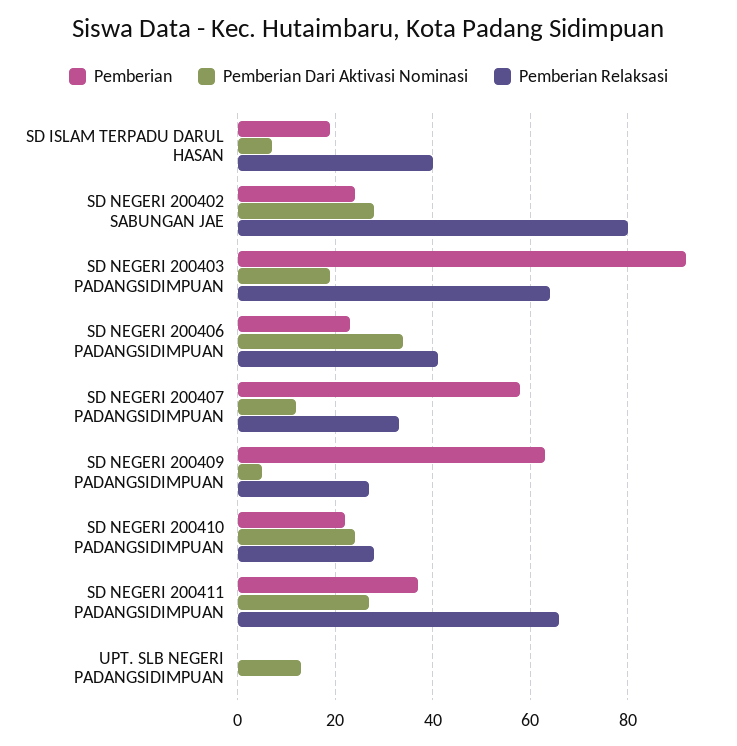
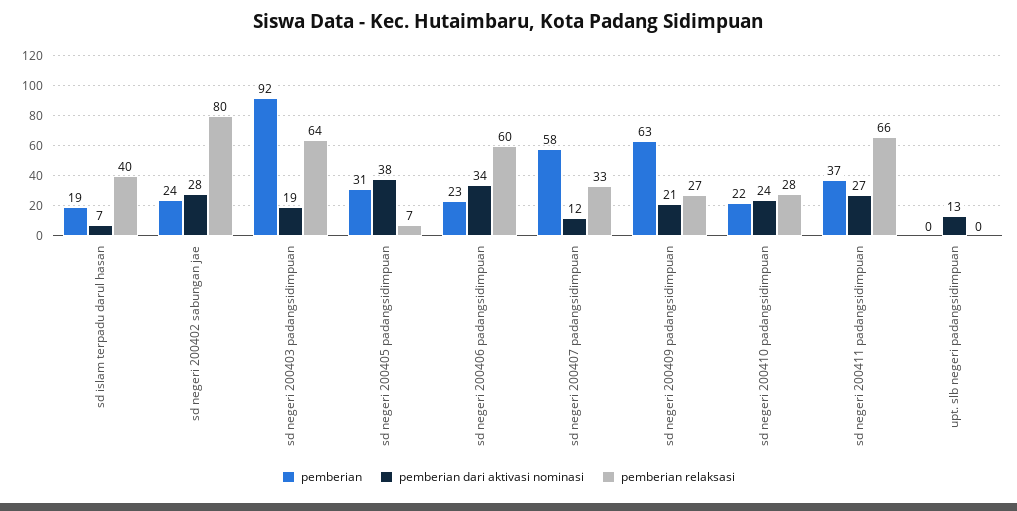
Pemberian Relaksasi, SD NEGERI 200406 PADANGSIDIMPUAN: 40 -> 60
Pemberian Dari Aktivasi Nominasi, SD NEGERI 200409 PADANGSIDIMPUAN: 5 -> 21
Pemberian, sd negeri 200405 padangsidimpuan: none -> 31
Pemberian Dari Aktivasi Nominasi, sd negeri 200405 padangsidimpuan: none -> 38
Pemberian Relaksasi, sd negeri 200405 padangsidimpuan: none -> 7

